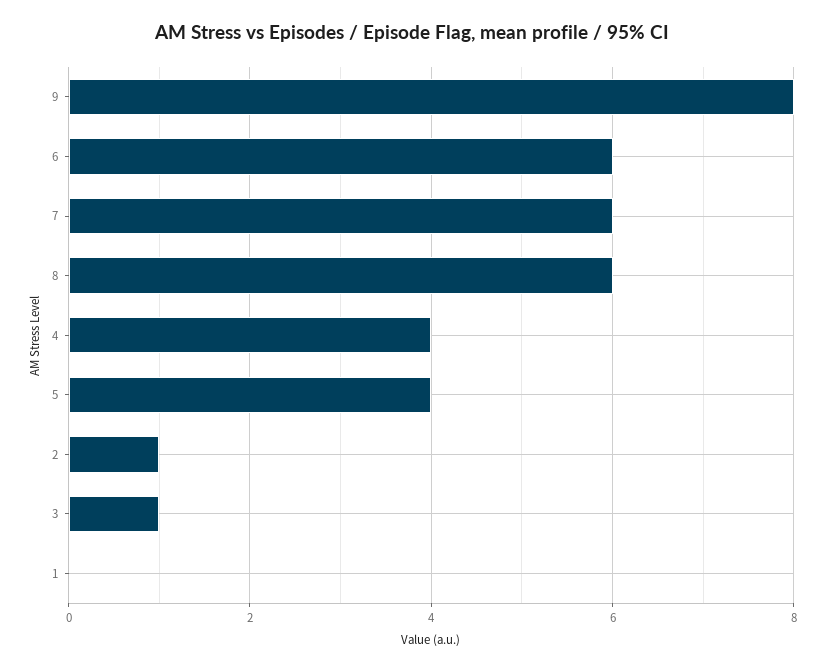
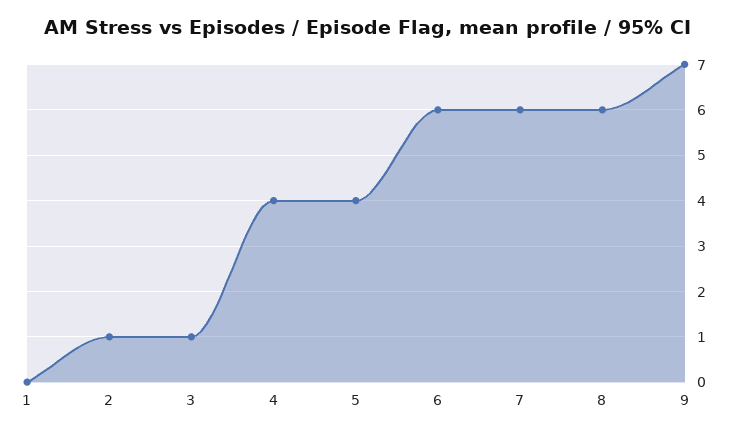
9: 8 -> 7

